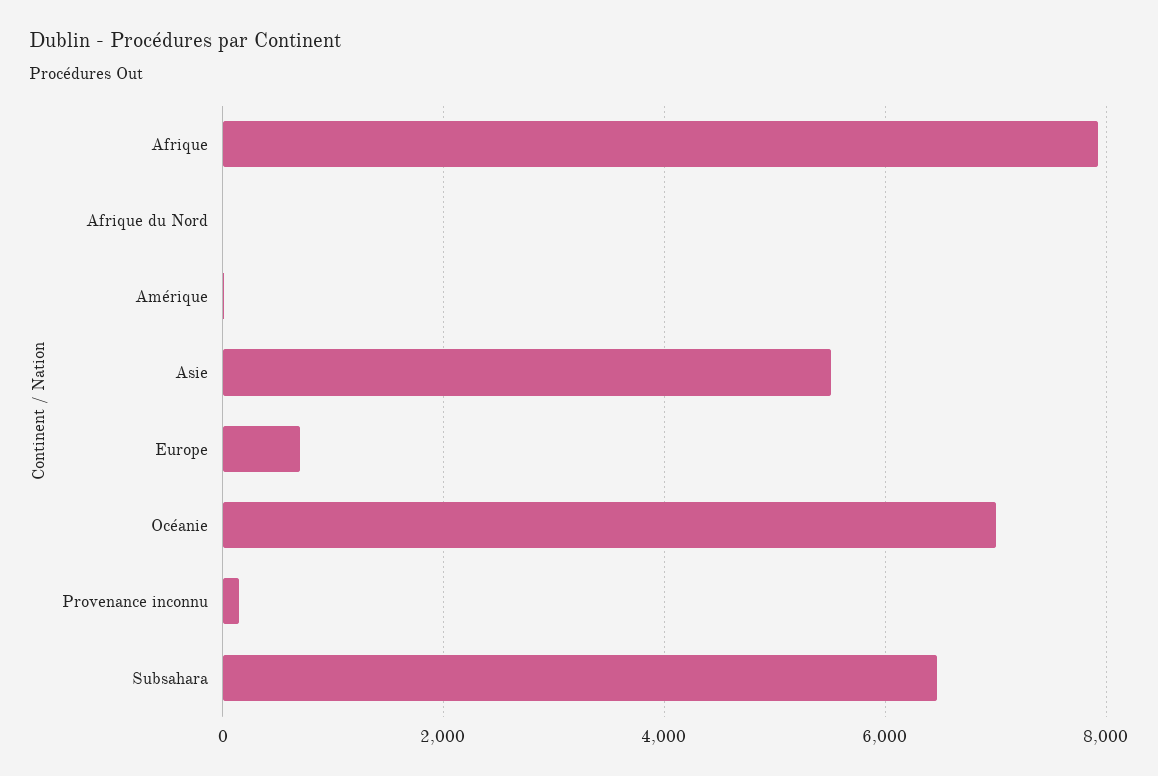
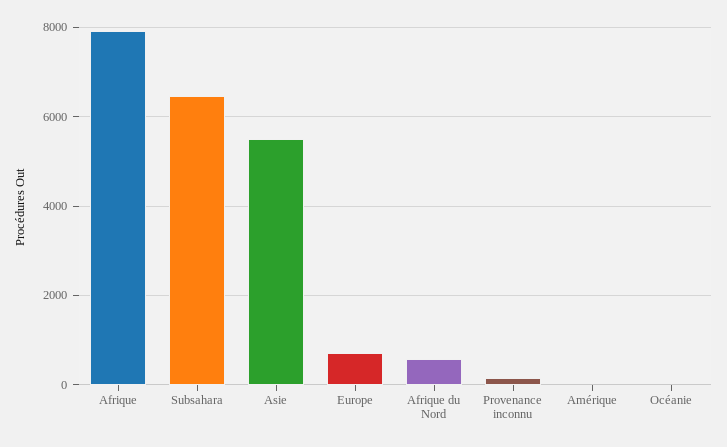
Afrique du Nord: 0 -> 600
Océanie: 7000 -> 0

